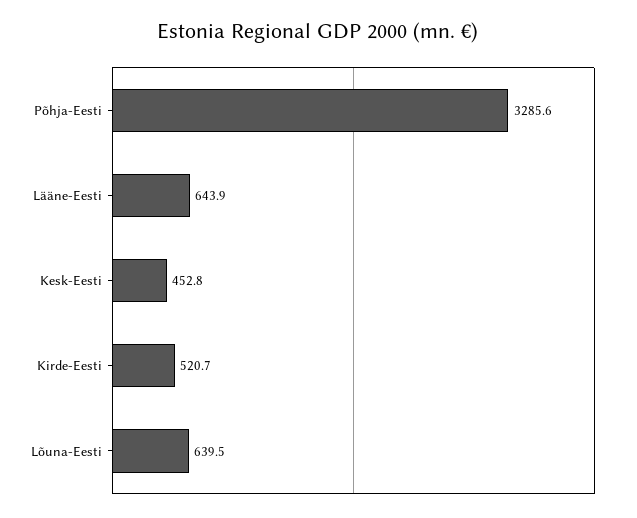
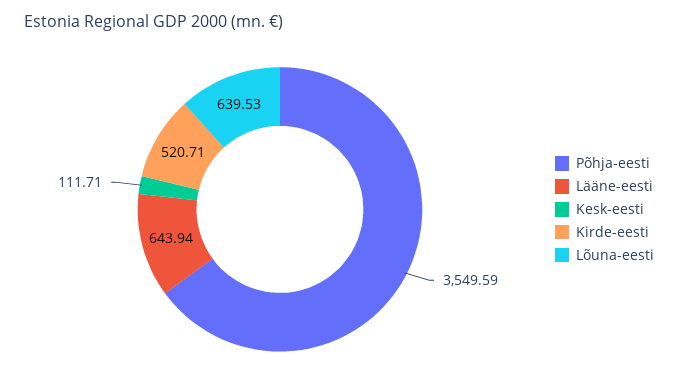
Põhja-Eesti: 3285.6 -> 3549.59
Kesk-Eesti: 452.8 -> 111.71

